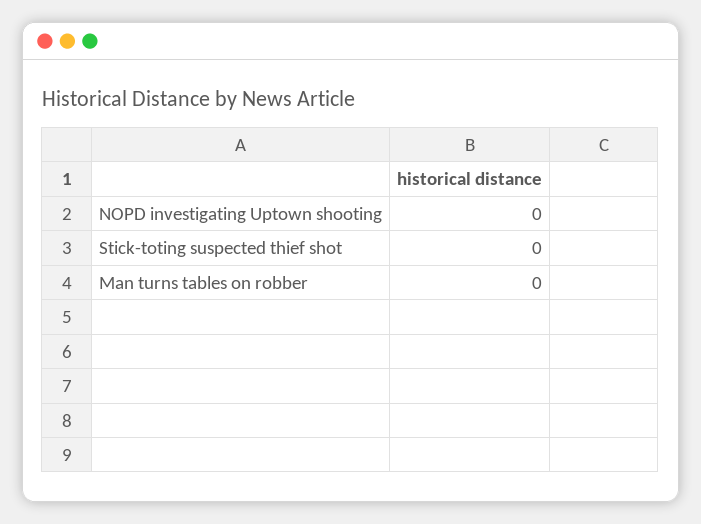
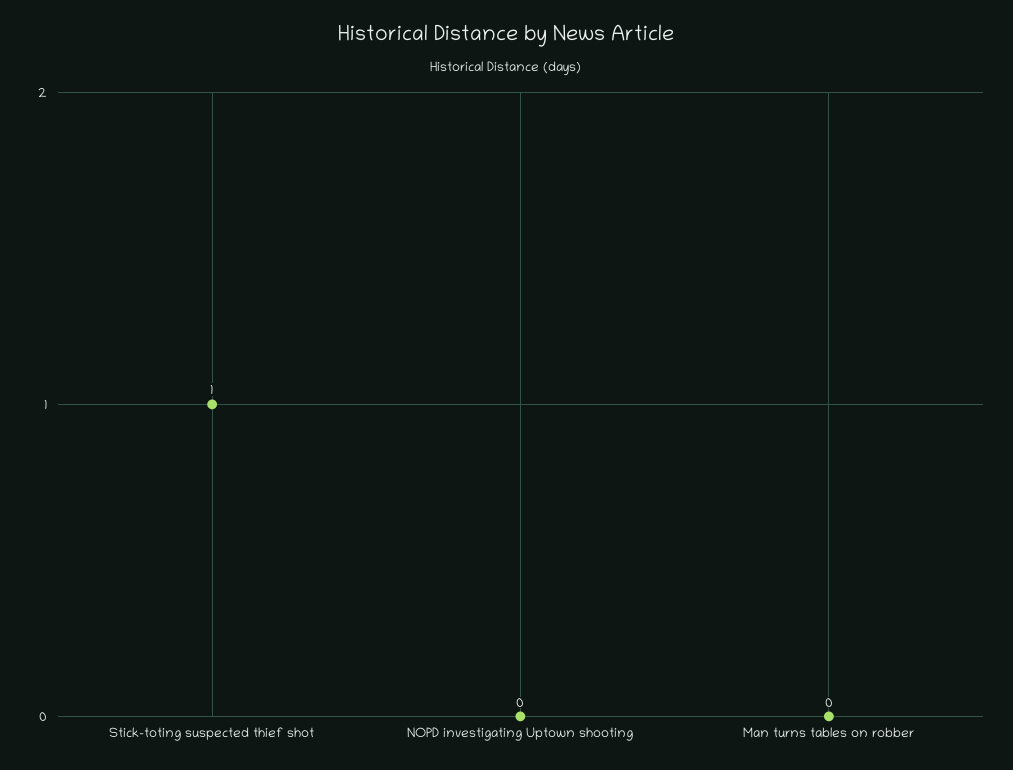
Stick-toting suspected thief shot: 0 -> 1

